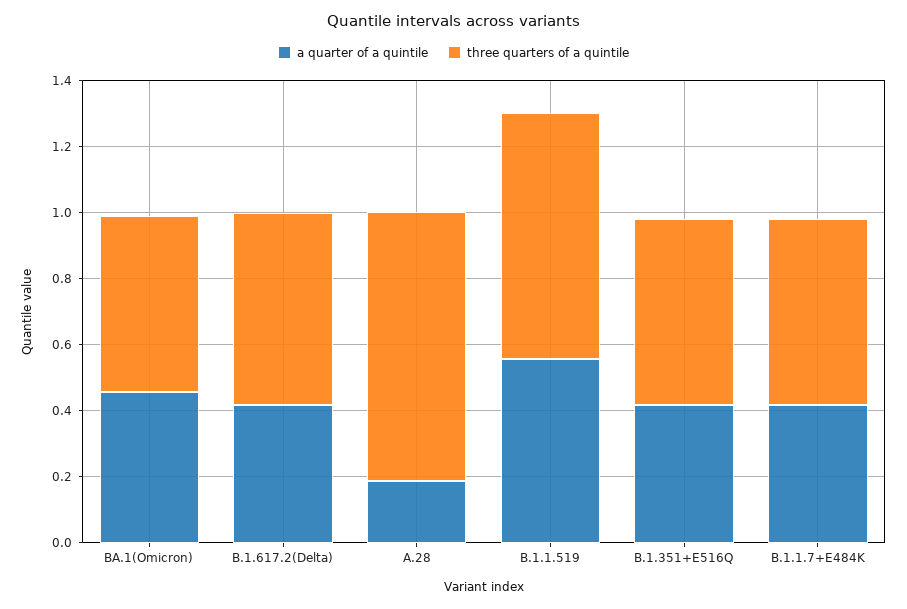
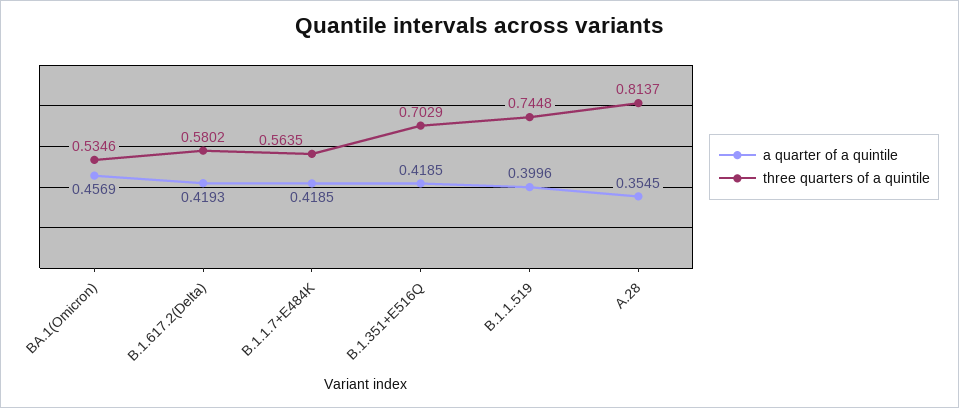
a quarter of a quintile, A.28: 0.2 -> 0.3545
a quarter of a quintile, B.1.1.519: 0.55 -> 0.3996
three quarters of a quintile, B.1.351+E516Q: 0.55 -> 0.7029

